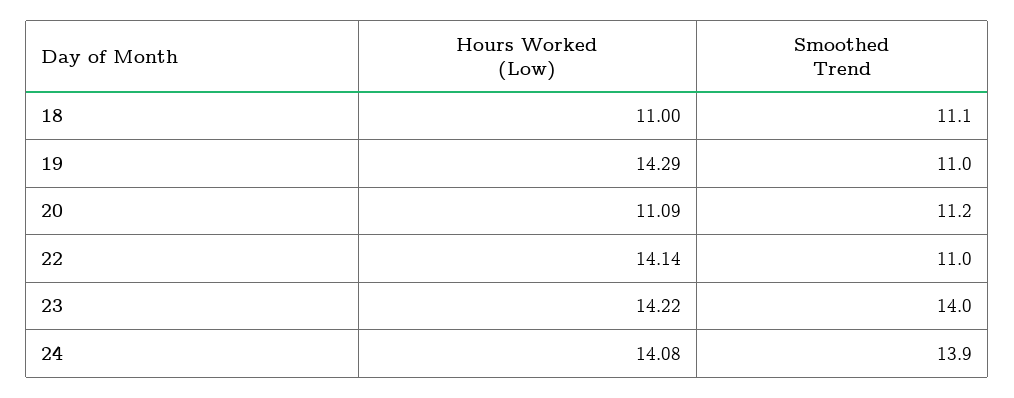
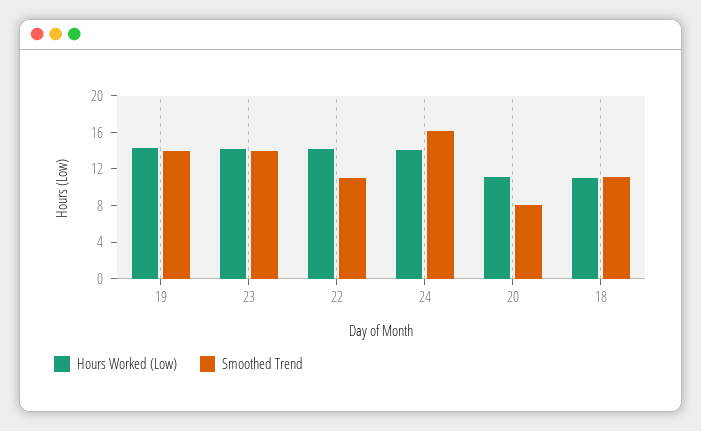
Smoothed Trend, 19: 11 -> 14
Smoothed Trend, 20: 11.2 -> 8
Smoothed Trend, 24: 13.9 -> 16

